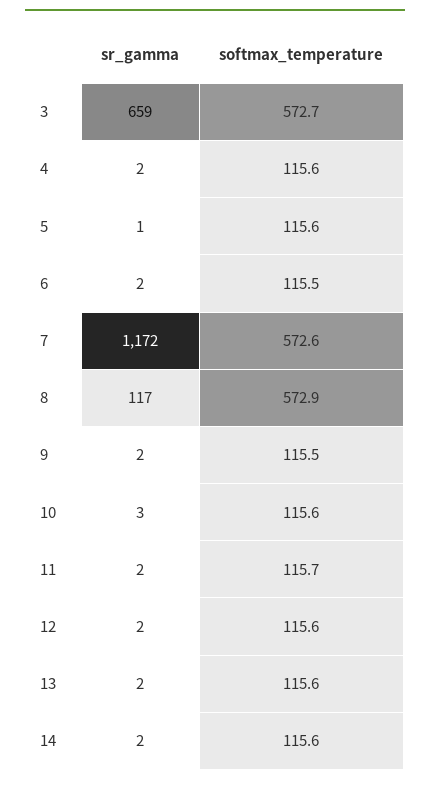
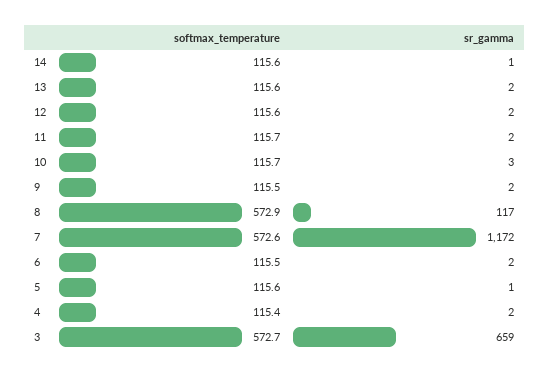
softmax_temperature, 4: 115.6 -> 115.4
softmax_temperature, 10: 115.6 -> 115.7
sr_gamma, 14: 2 -> 1

